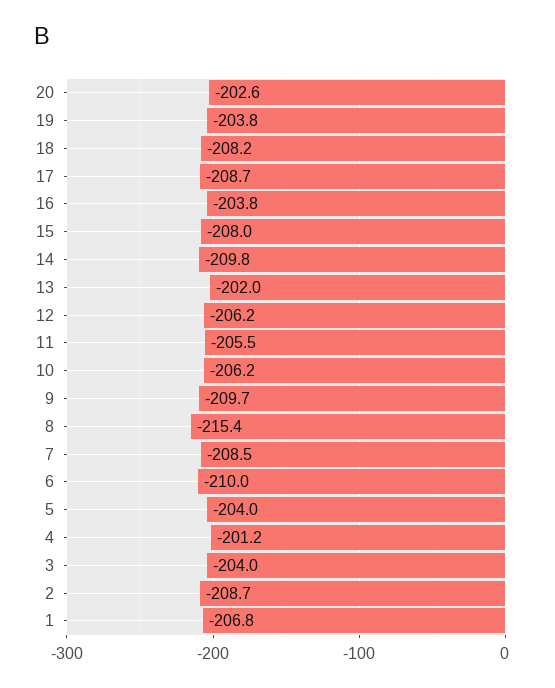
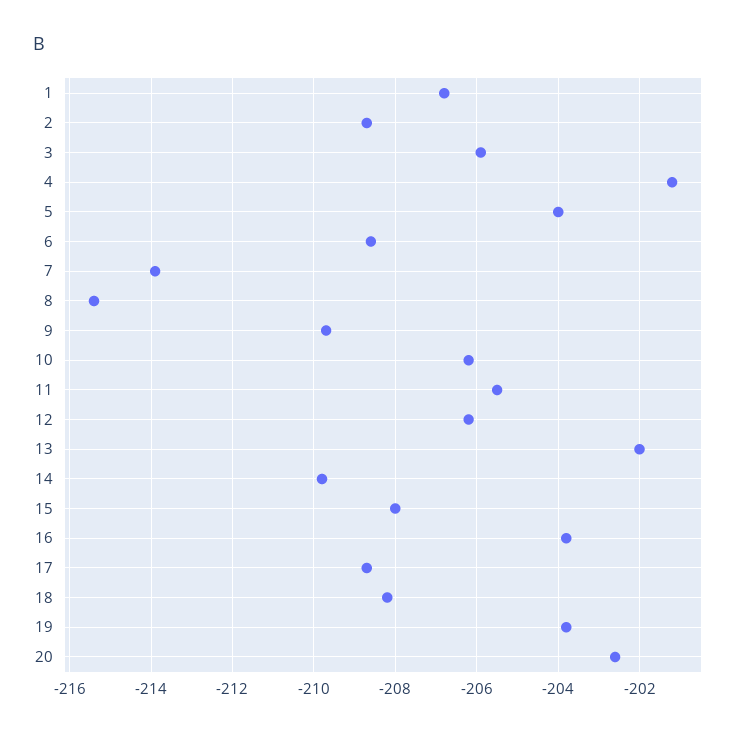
7: -208.5 -> -214
6: -210 -> -208.5
3: -204 -> -206

